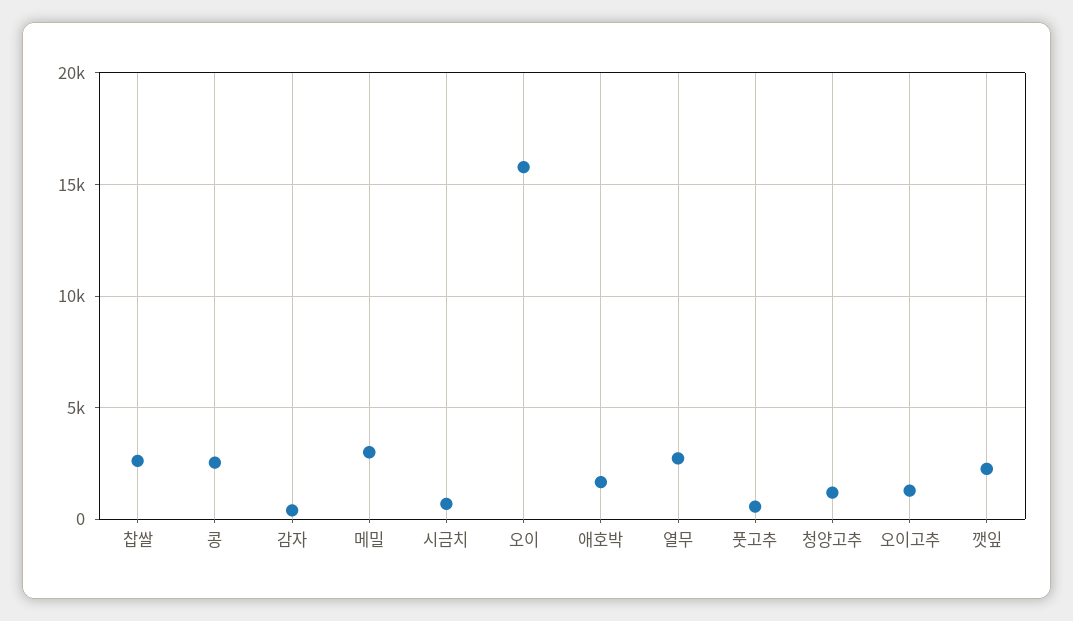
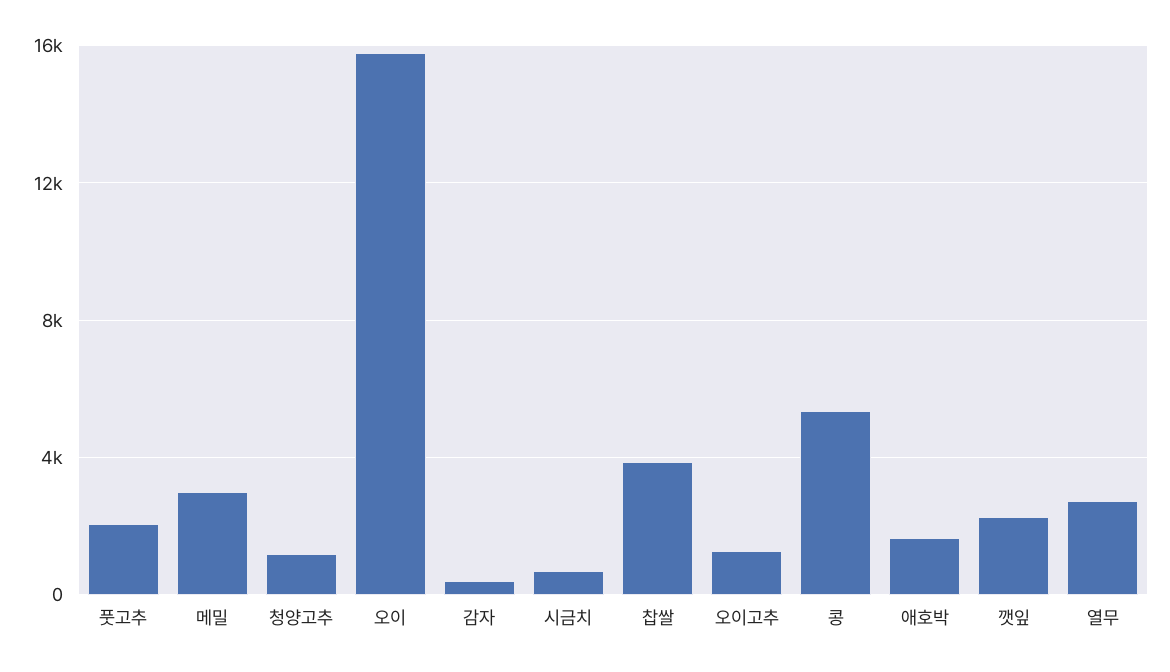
찹쌀: 2500 -> 4000
콩: 2500 -> 5500
풋고추: 500 -> 2000

